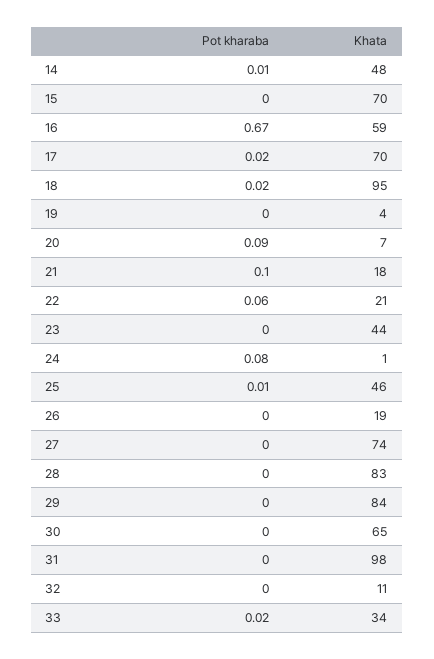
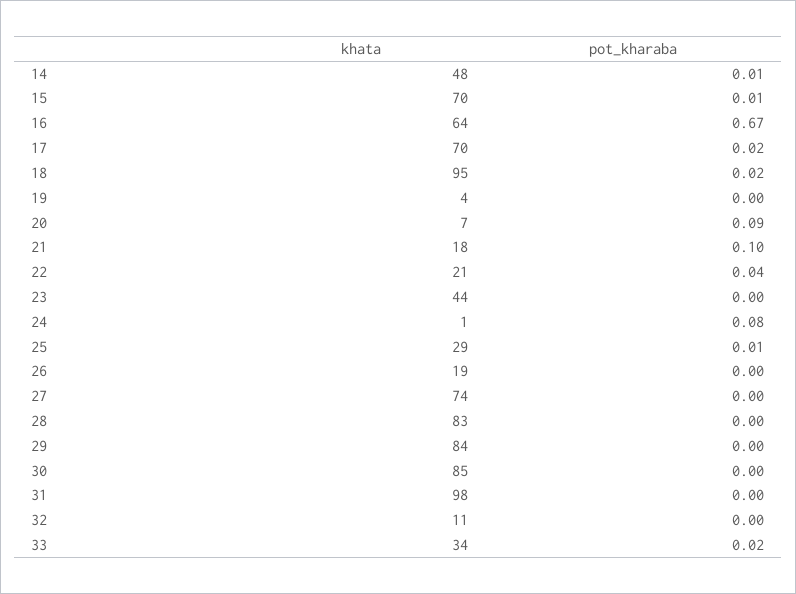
Pot kharaba, 15: 0 -> 0.01
Khata, 16: 59 -> 64
Pot kharaba, 22: 0.06 -> 0.04
Khata, 25: 46 -> 29
Khata, 30: 65 -> 85

